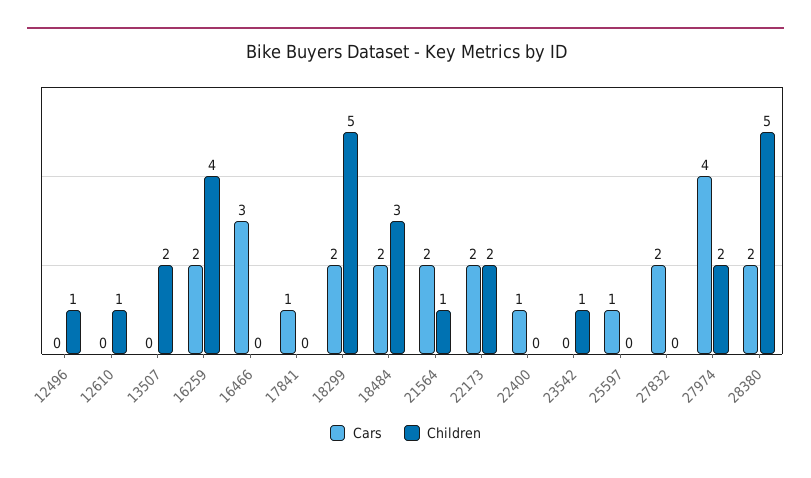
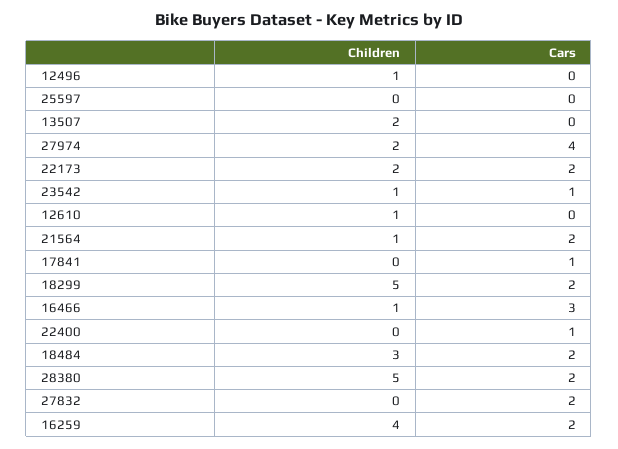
Children, 16466: 0 -> 1
Cars, 23542: 0 -> 1
Cars, 25597: 1 -> 0

